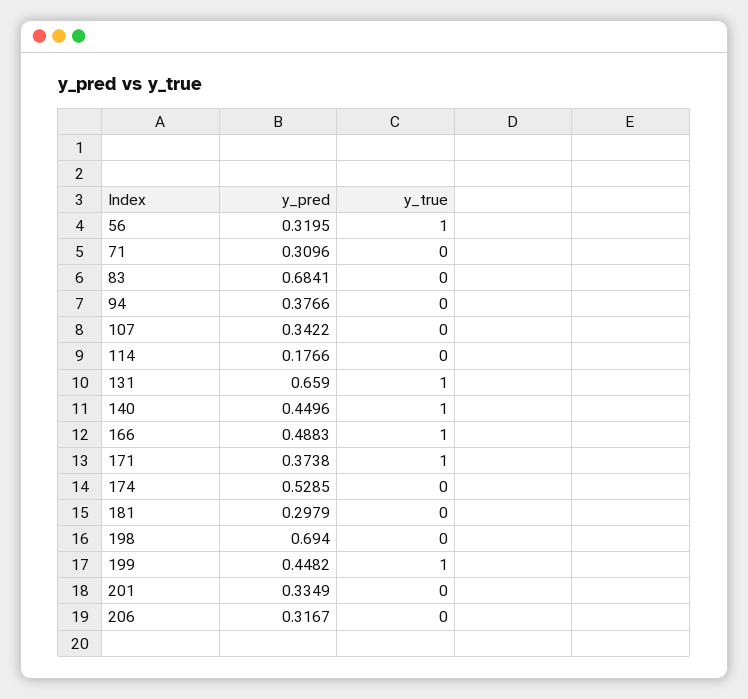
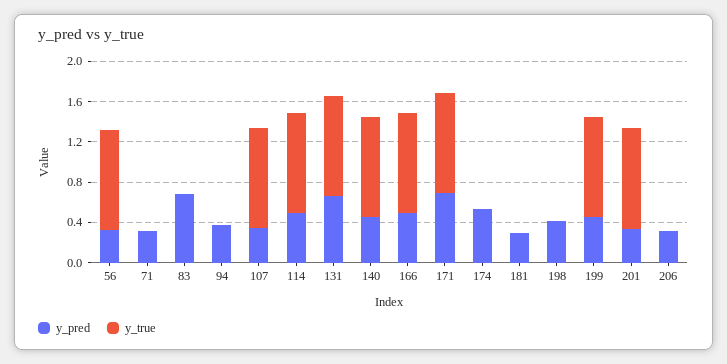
y_true, 107: 0 -> 1
y_pred, 114: 0.1766 -> 0.5
y_true, 114: 0 -> 1
y_pred, 171: 0.3738 -> 0.7
y_pred, 198: 0.694 -> 0.4
y_true, 201: 0 -> 1

